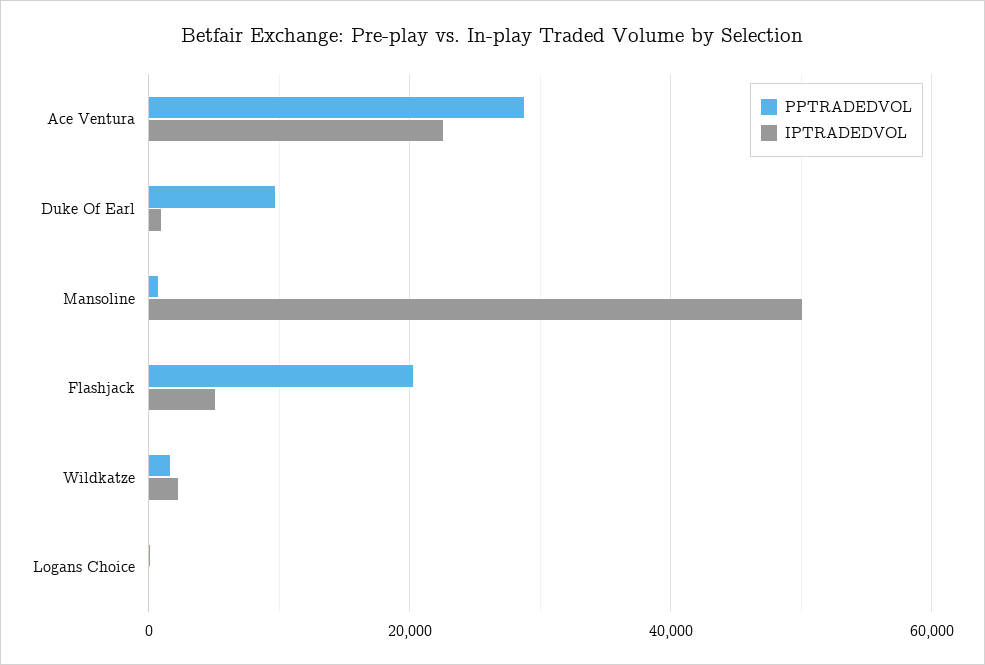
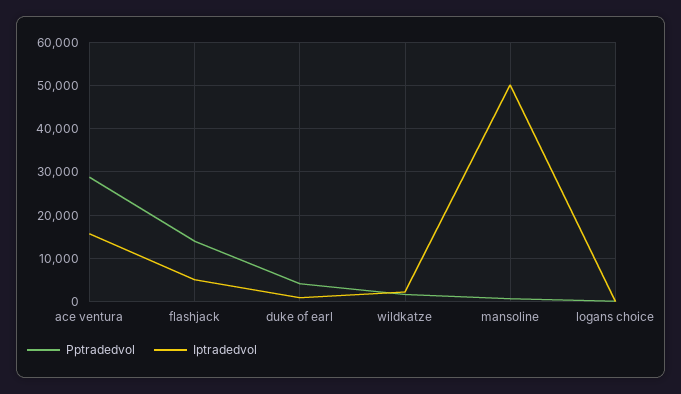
IPTRADEDVOL, Ace Ventura: 22000 -> 16000
PPTRADEDVOL, Duke Of Earl: 10000 -> 4000
PPTRADEDVOL, Flashjack: 20000 -> 14000

